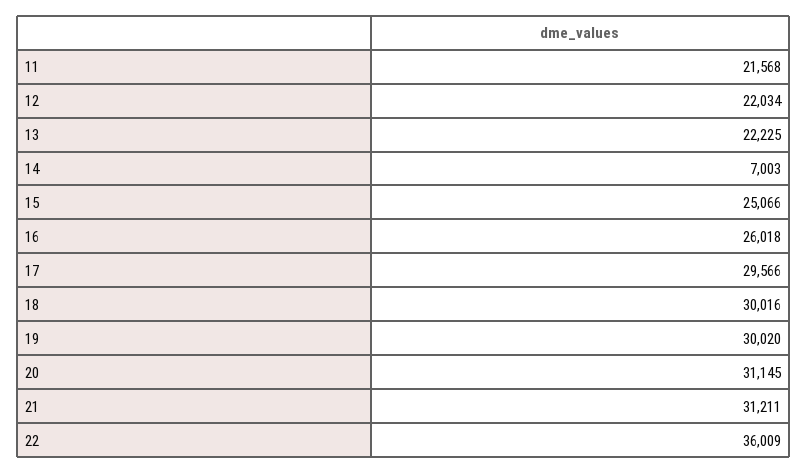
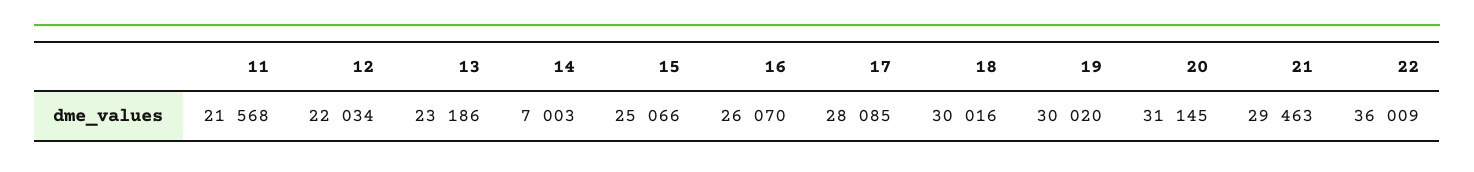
13: 22225 -> 23186
16: 26018 -> 26070
17: 29566 -> 28085
21: 31211 -> 29463

